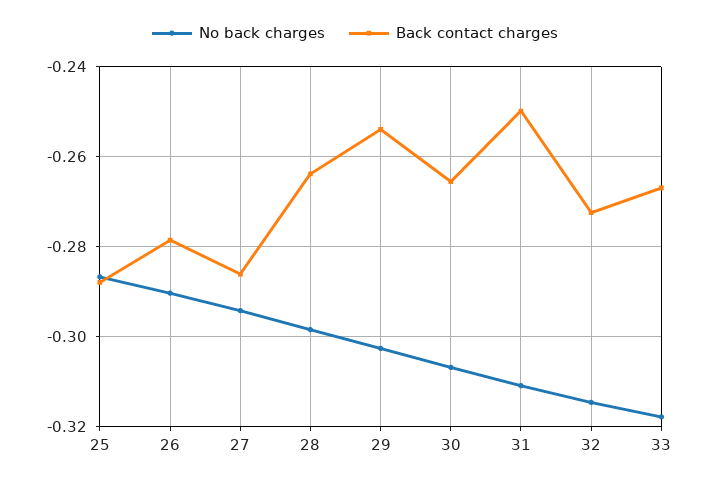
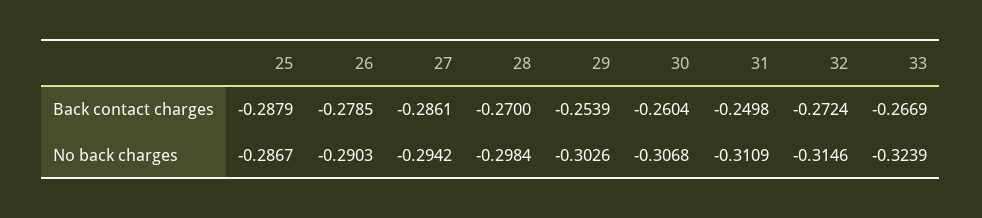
Back contact charges, 28: -0.264 -> -0.27
Back contact charges, 30: -0.266 -> -0.2604
No back charges, 33: -0.318 -> -0.3239

